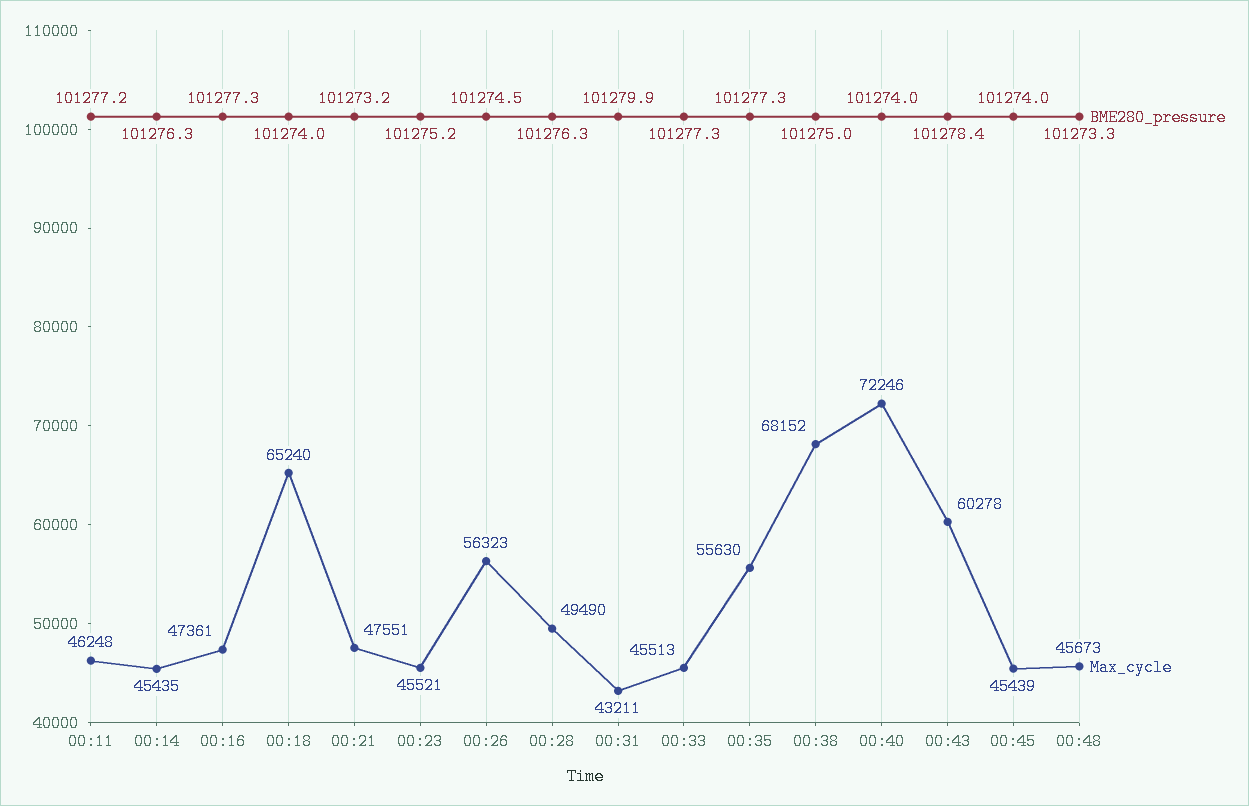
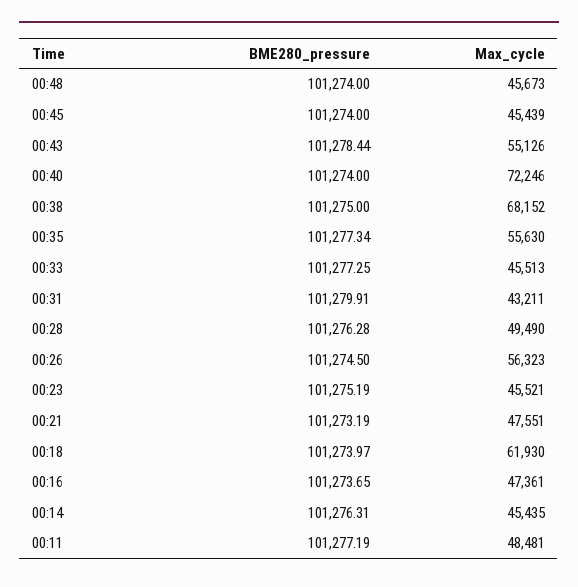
Max_cycle, 00:11: 46248 -> 48481
BME280_pressure, 00:16: 101277.3 -> 101273.65
Max_cycle, 00:18: 65240 -> 61930
Max_cycle, 00:43: 60278 -> 55126
BME280_pressure, 00:48: 101273.3 -> 101274

